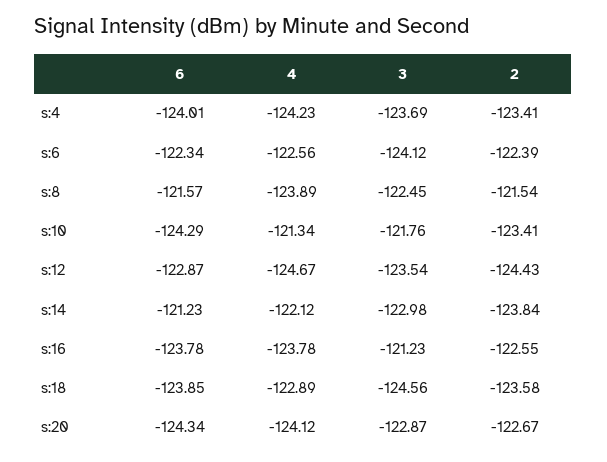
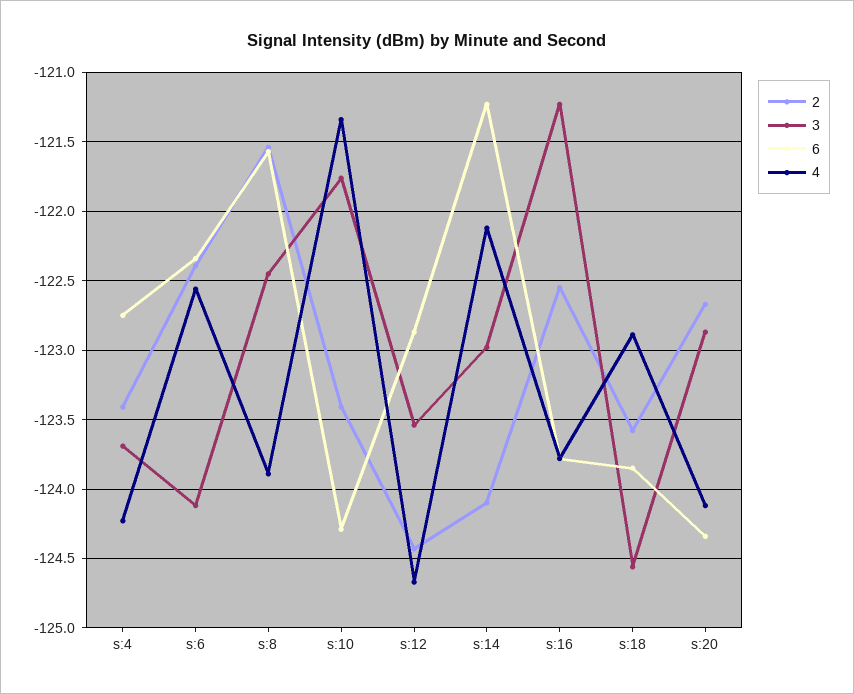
6, s:4: -124.01 -> -122.75
2, s:14: -123.84 -> -124.1

